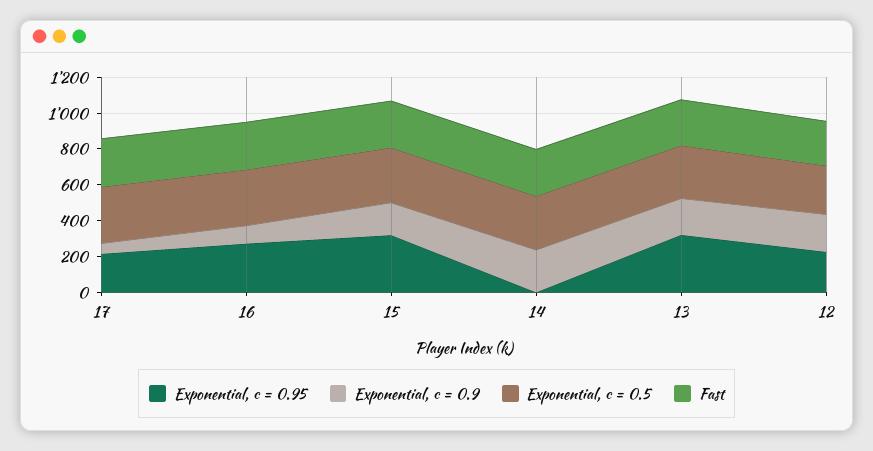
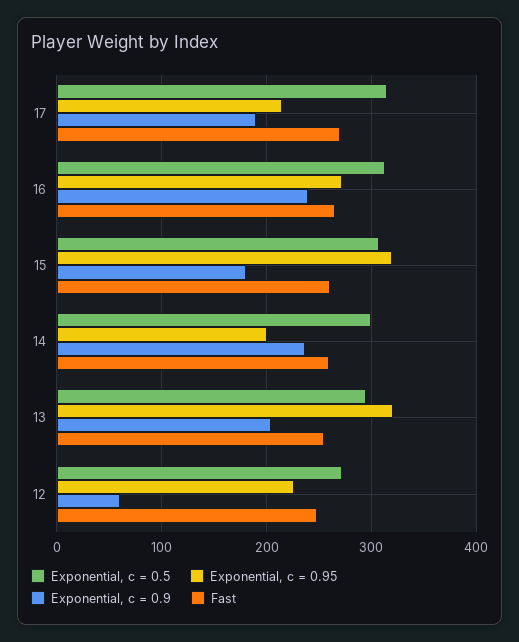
Exponential, c = 0.9, 17: 50 -> 190
Exponential, c = 0.9, 16: 100 -> 240
Exponential, c = 0.95, 14: 0 -> 200
Exponential, c = 0.9, 12: 200 -> 60

